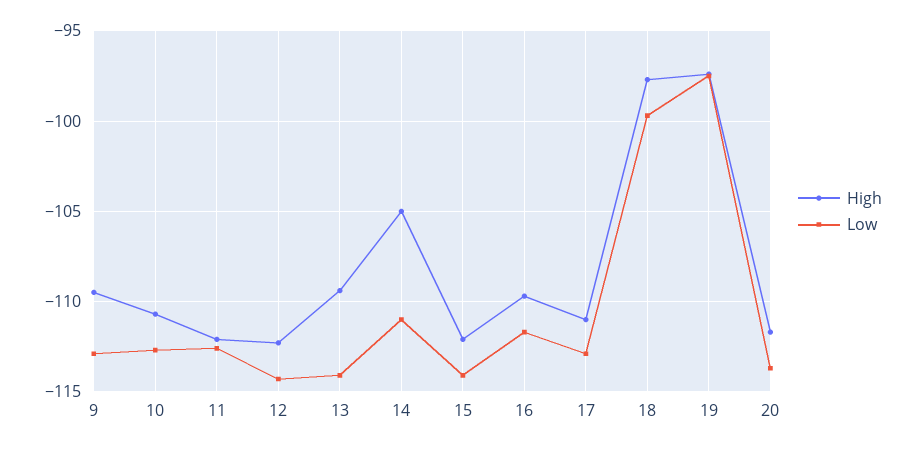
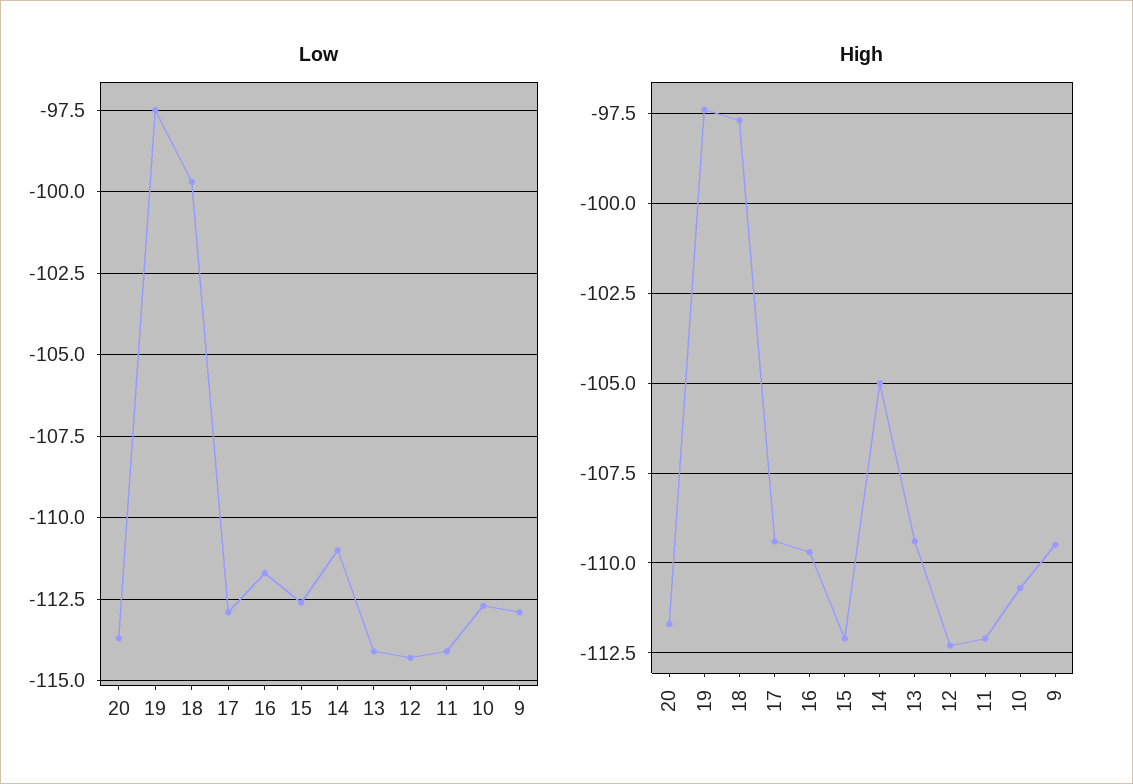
Low, 11: -112.5 -> -114
Low, 15: -114 -> -112.5
High, 17: -111 -> -109.5

